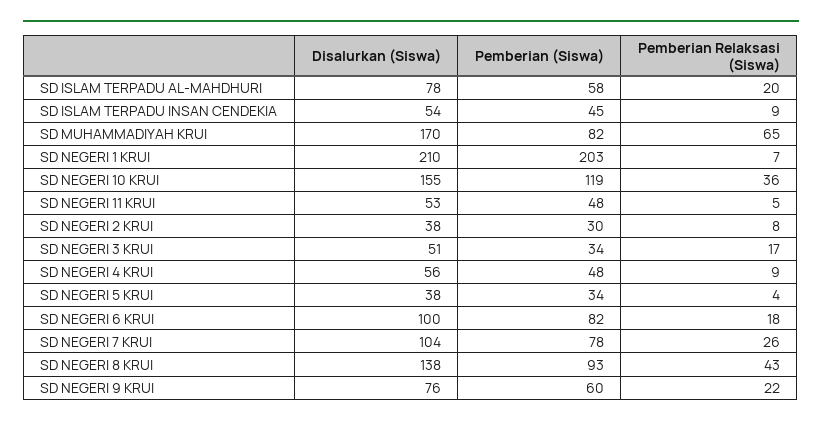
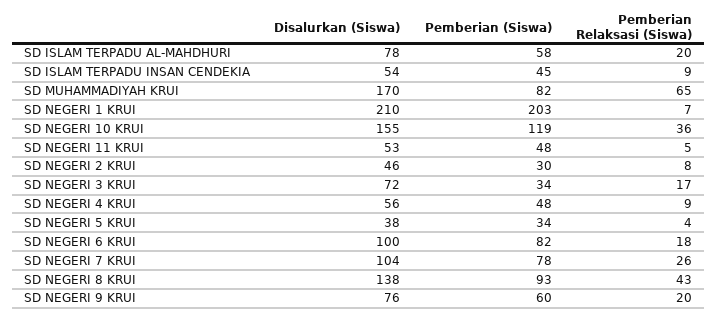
Disalurkan (Siswa), SD NEGERI 2 KRUI: 38 -> 46
Disalurkan (Siswa), SD NEGERI 3 KRUI: 51 -> 72
Pemberian Relaksasi (Siswa), SD NEGERI 9 KRUI: 22 -> 20

